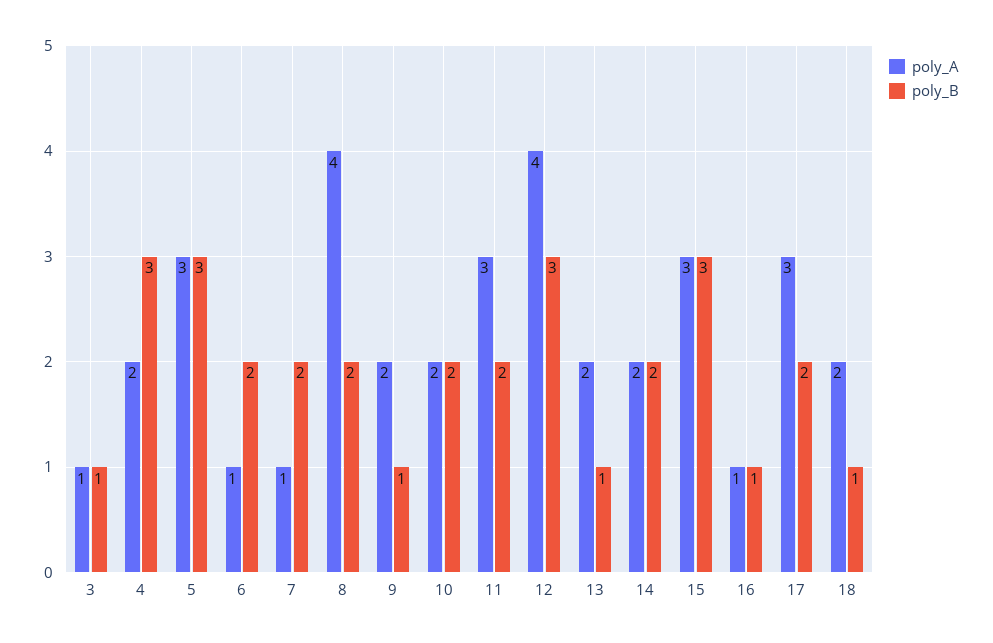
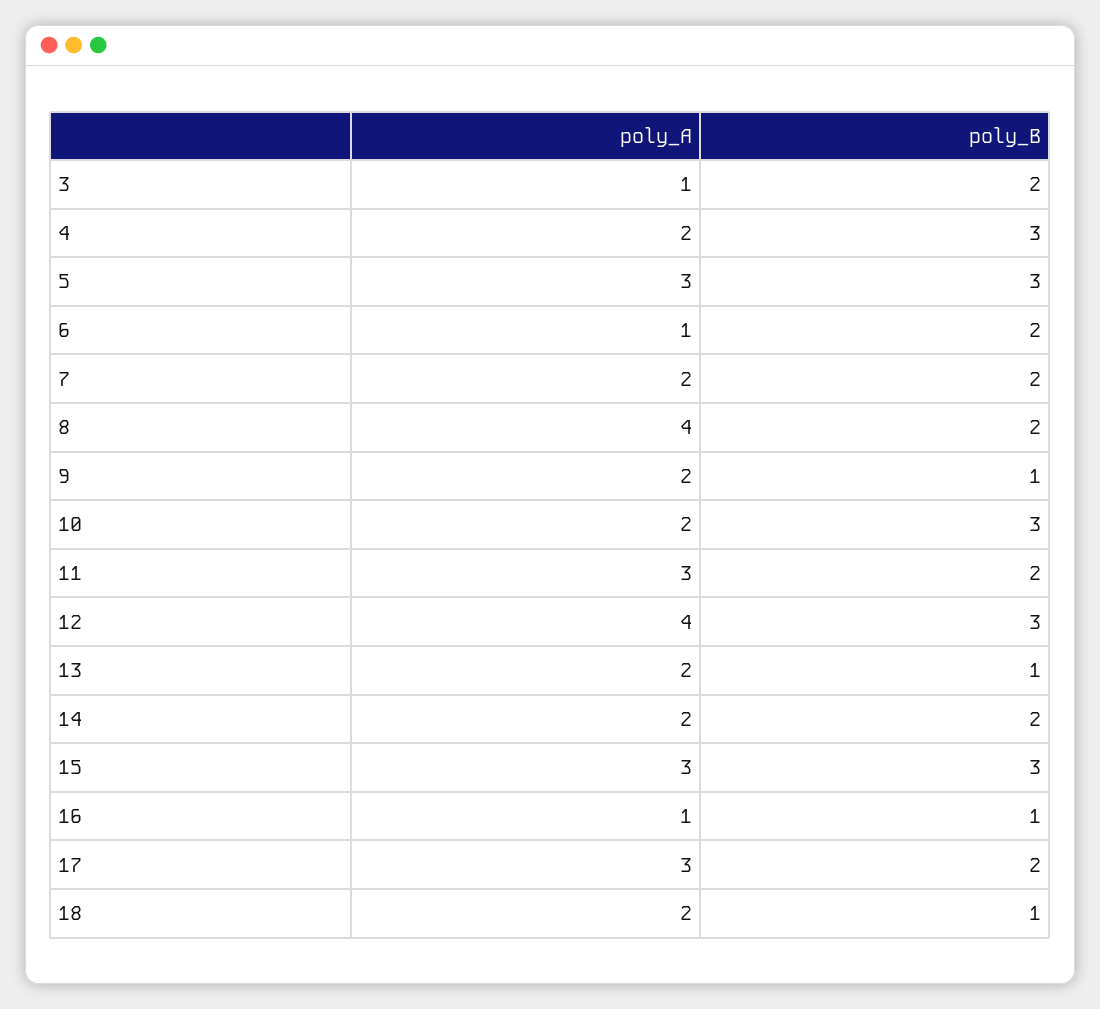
poly_B, 3: 1 -> 2
poly_A, 7: 1 -> 2
poly_B, 10: 2 -> 3

